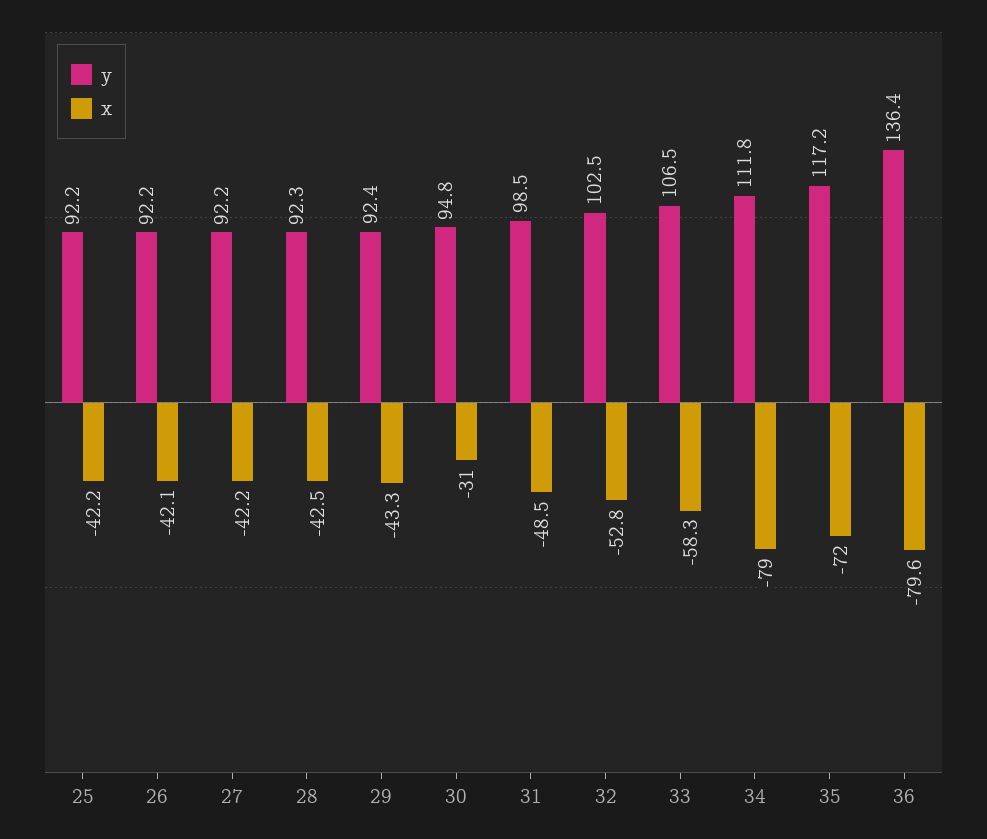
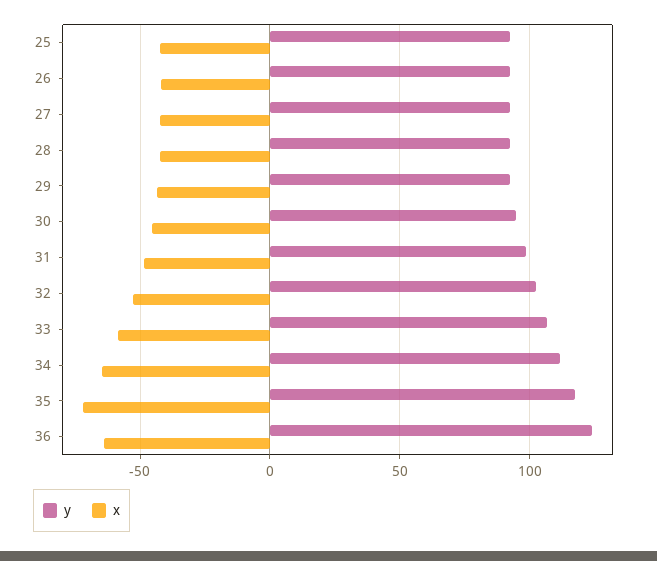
x, 30: -31 -> -45
x, 34: -79 -> -65
y, 36: 136.4 -> 125
x, 36: -79.6 -> -65

